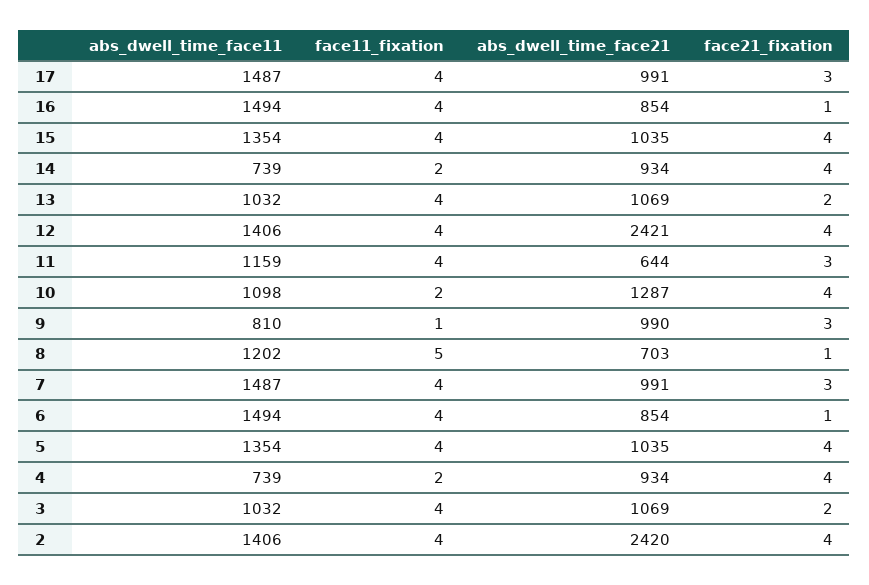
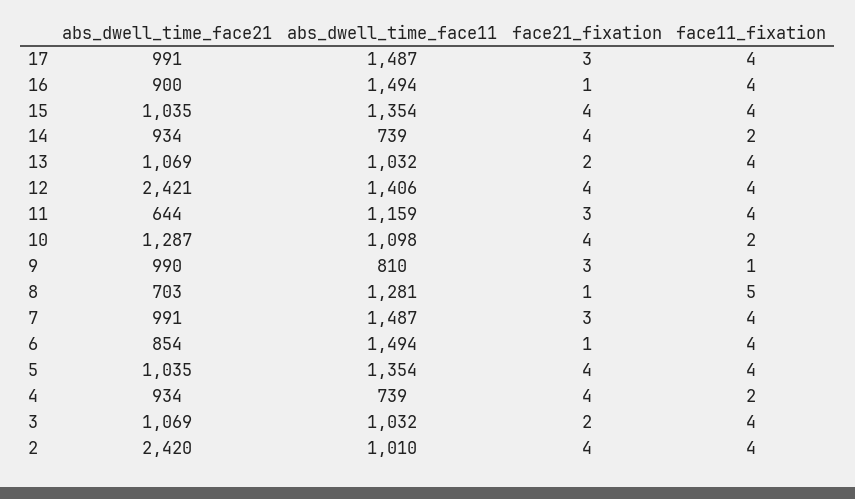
abs_dwell_time_face21, 16: 854 -> 900
abs_dwell_time_face11, 8: 1202 -> 1281
abs_dwell_time_face11, 2: 1406 -> 1010

